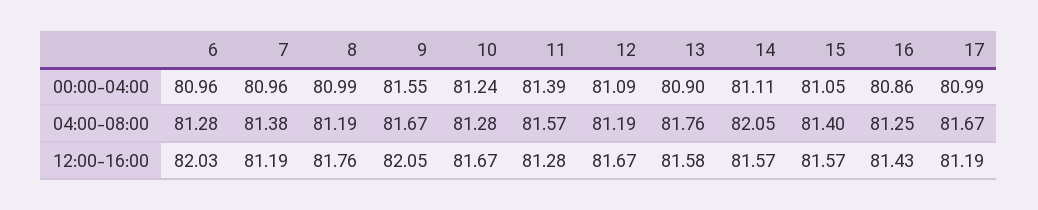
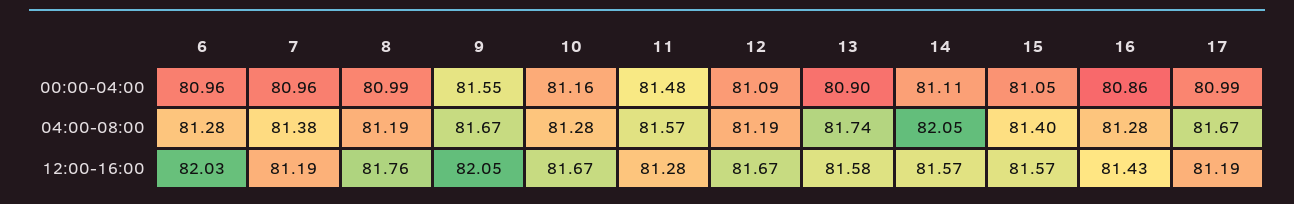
10, 00:00-04:00: 81.24 -> 81.16
11, 00:00-04:00: 81.39 -> 81.48
13, 04:00-08:00: 81.76 -> 81.74
16, 04:00-08:00: 81.25 -> 81.28

